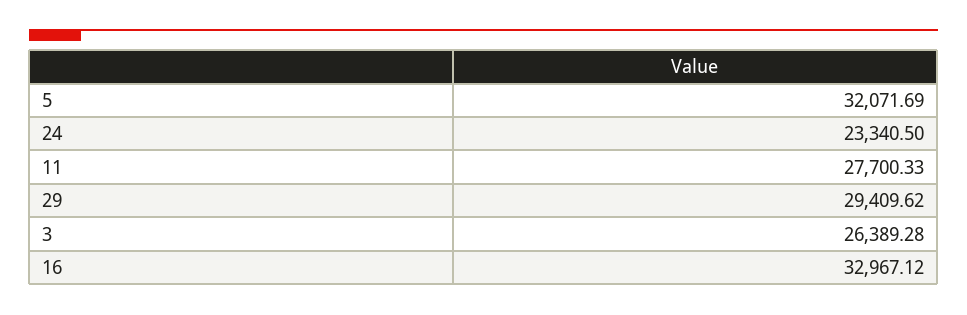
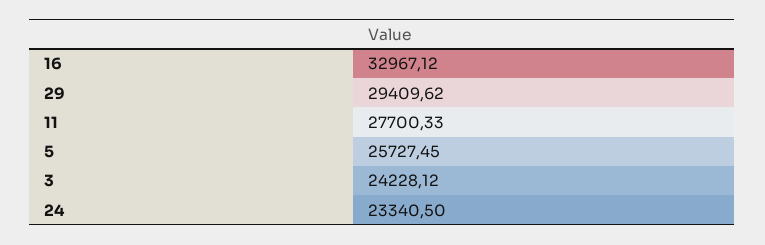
5: 32071.69 -> 25727.45
3: 26389.28 -> 24228.12

